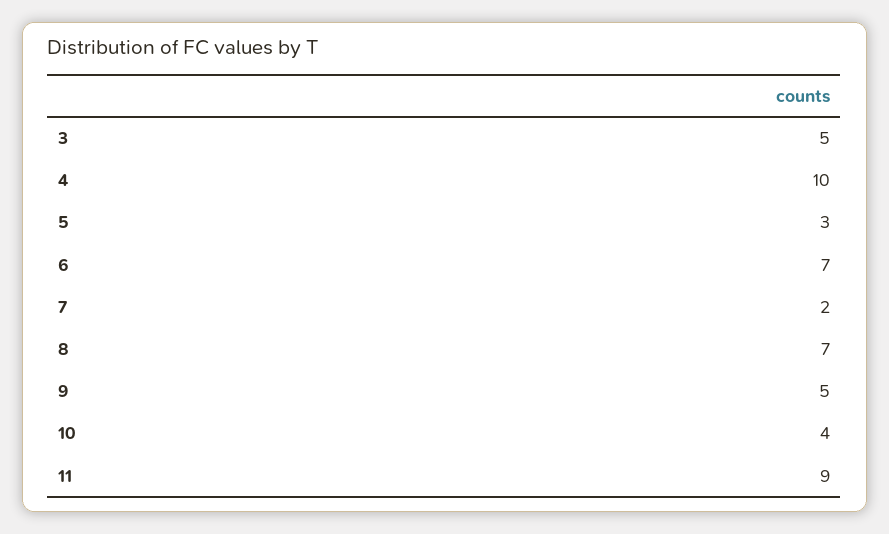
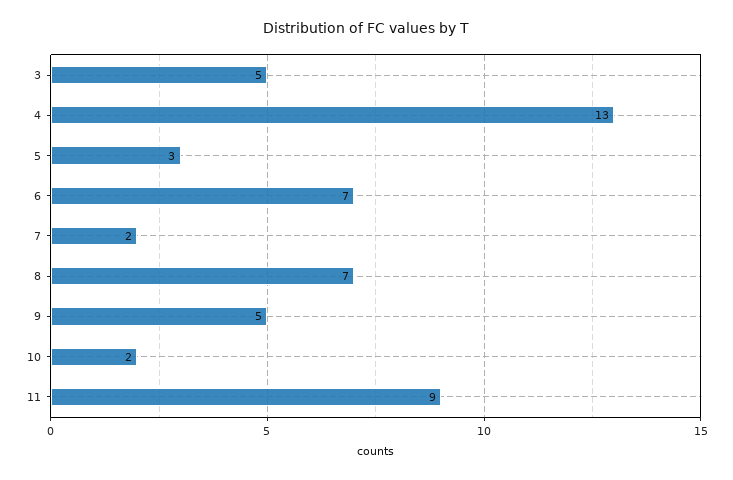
4: 10 -> 13
10: 4 -> 2

